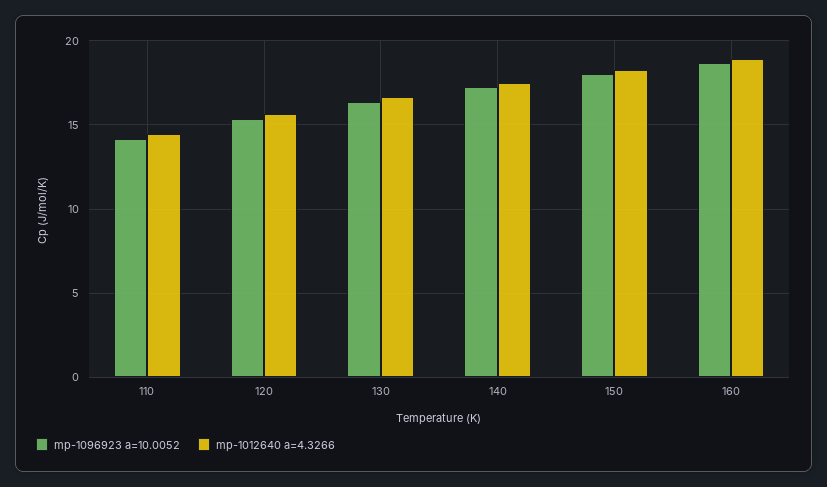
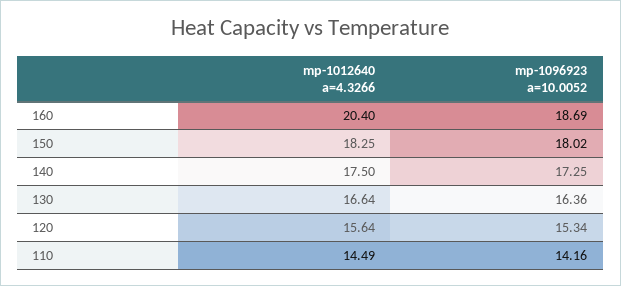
mp-1012640 a=4.3266, 160: 19 -> 20.4

